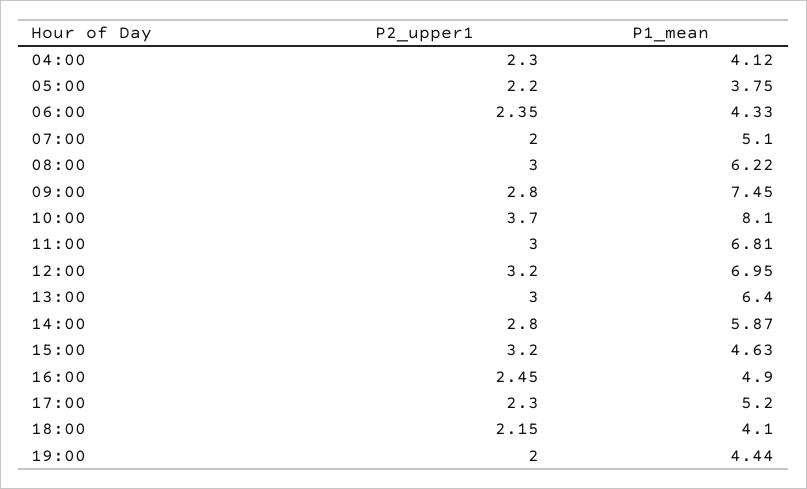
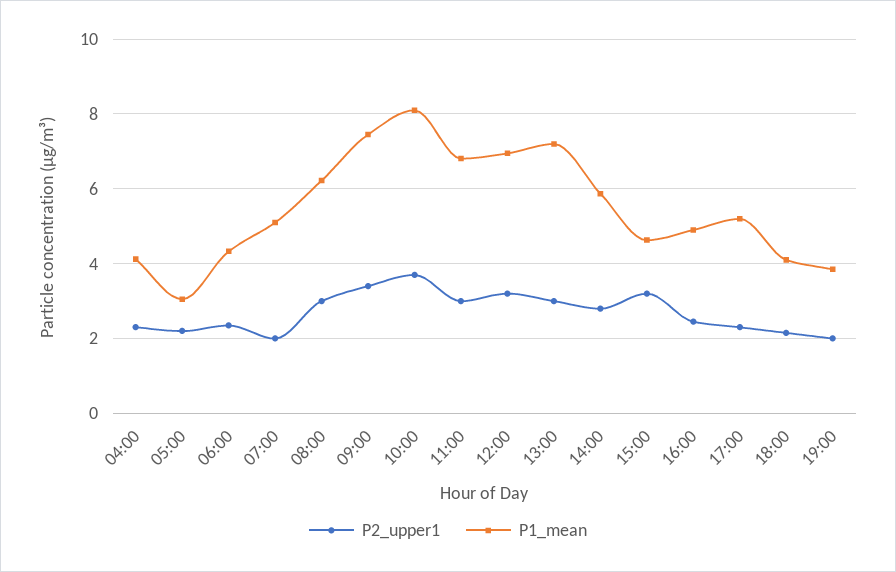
P1_mean, 05:00: 3.75 -> 3
P2_upper1, 09:00: 2.8 -> 3.4
P1_mean, 13:00: 6.4 -> 7.2
P1_mean, 19:00: 4.44 -> 3.8

